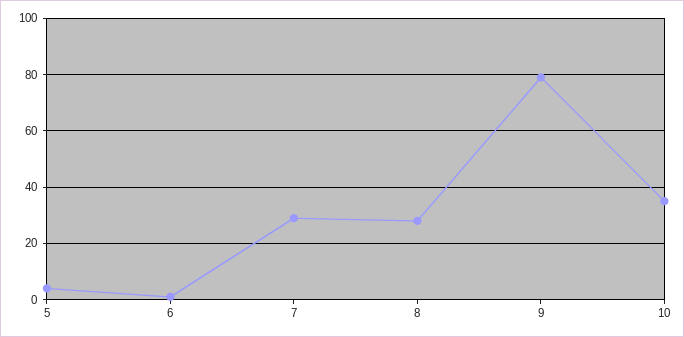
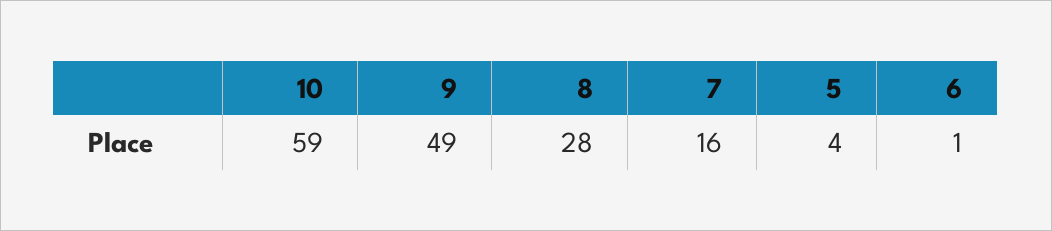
7: 30 -> 16
9: 80 -> 49
10: 35 -> 59

